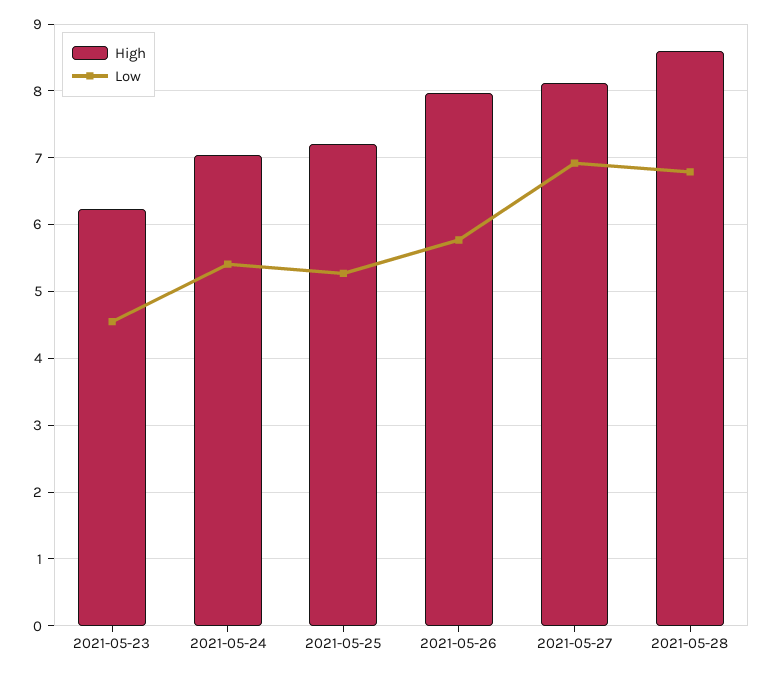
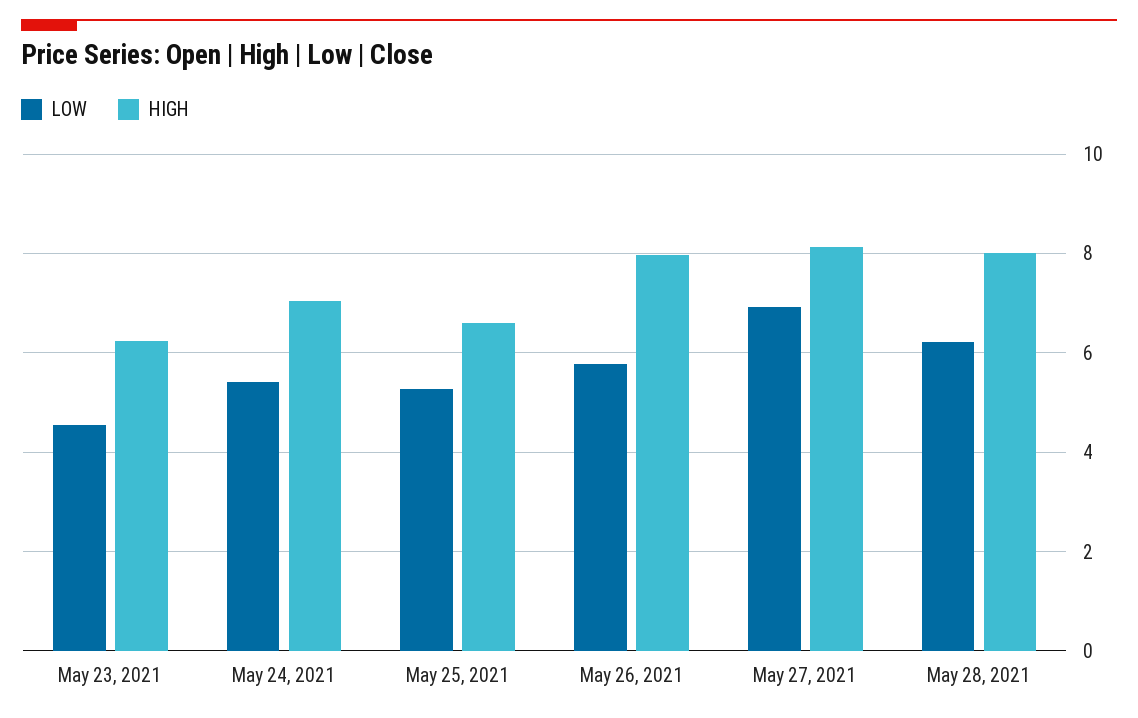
High, 2021-05-25: 7.2 -> 6.6
High, 2021-05-28: 8.6 -> 8
Low, 2021-05-28: 6.8 -> 6.2

